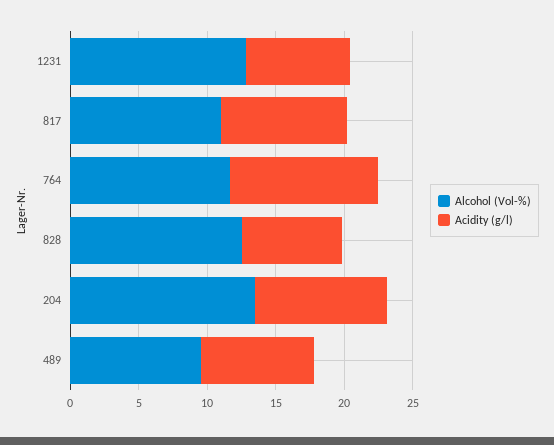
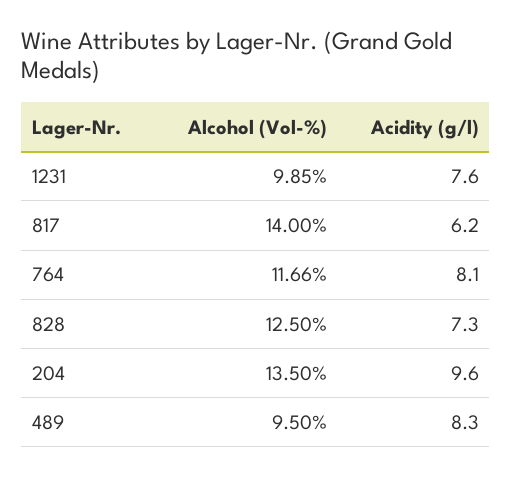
Alcohol (Vol-%), 1231: 13 -> 9.85
Alcohol (Vol-%), 817: 11 -> 14
Acidity (g/l), 817: 9 -> 6.2
Acidity (g/l), 764: 11 -> 8.1

